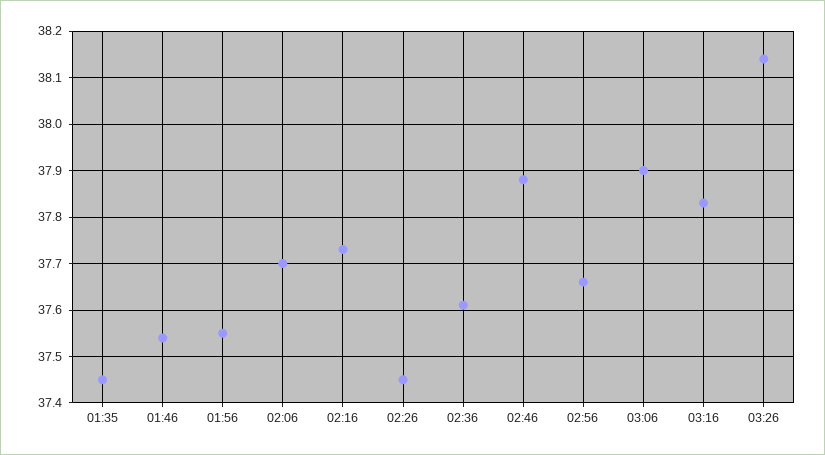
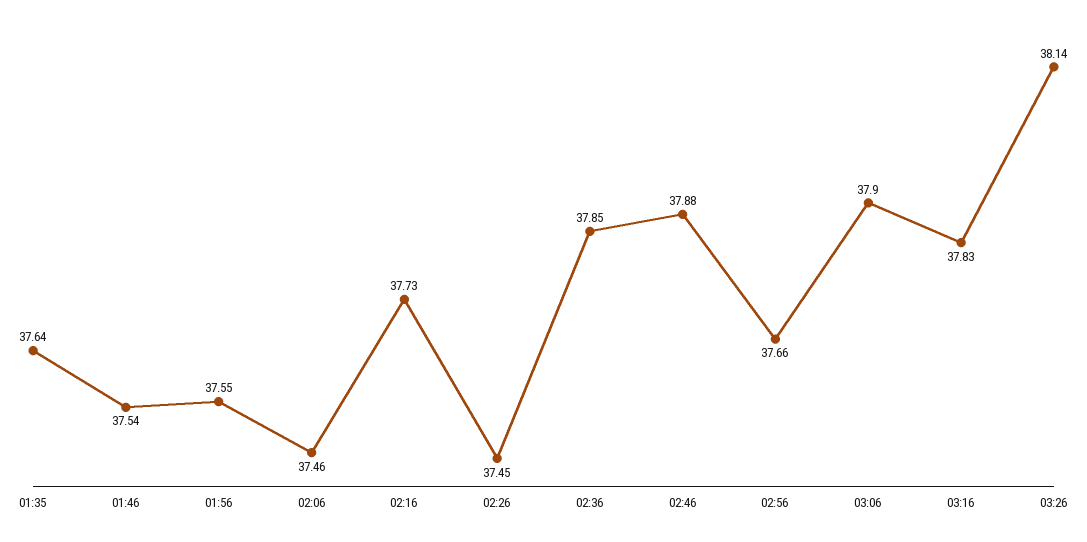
01:35: 37.45 -> 37.64
02:06: 37.7 -> 37.46
02:36: 37.6 -> 37.85

